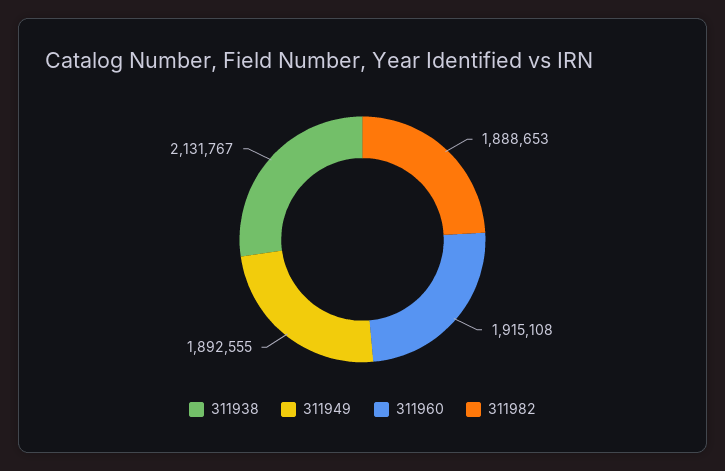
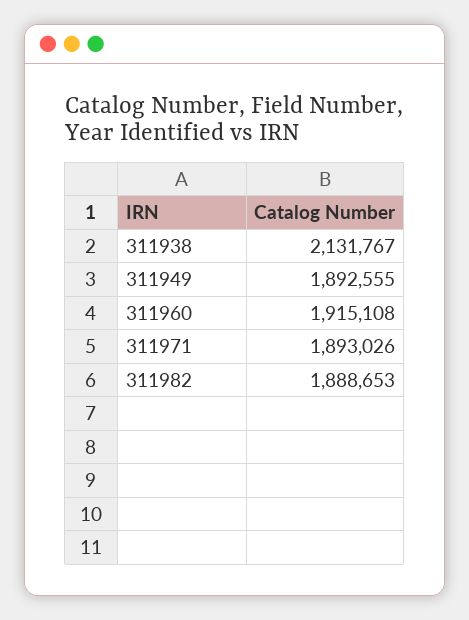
311971: none -> 1893026

